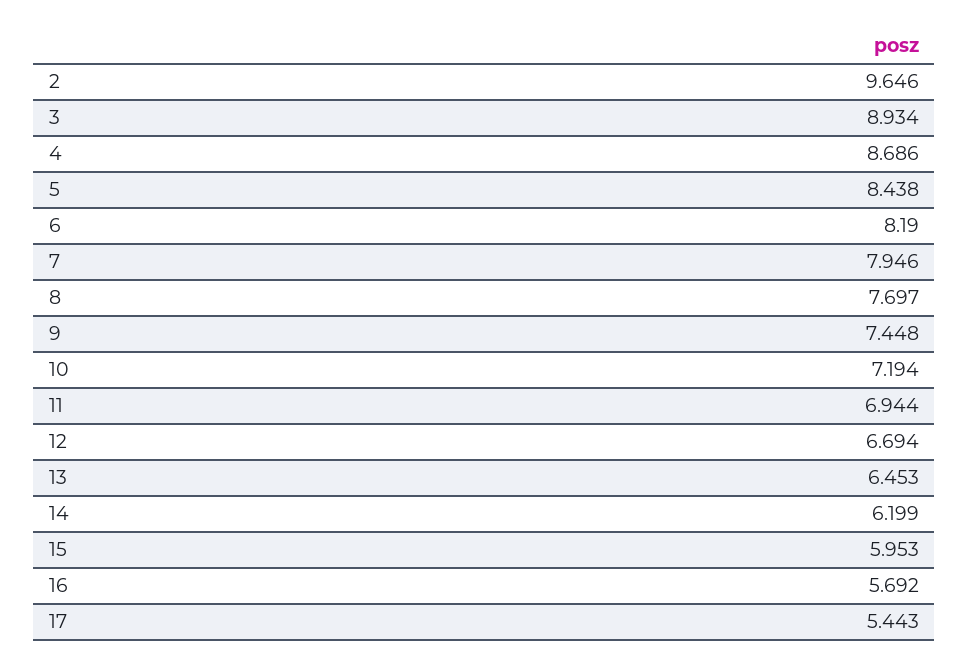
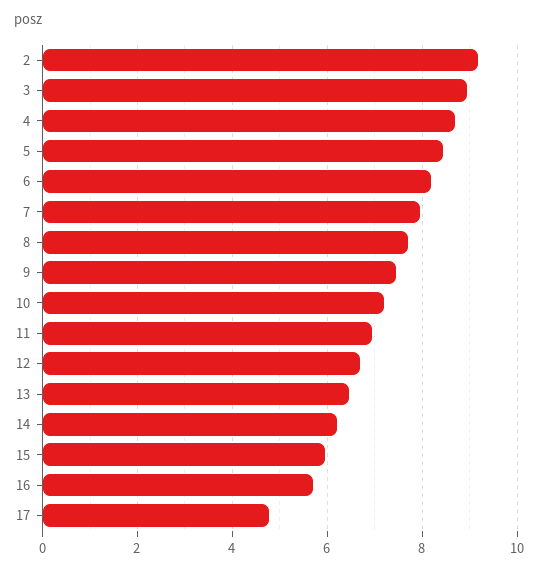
2: 9.646 -> 9.2
17: 5.443 -> 4.8

